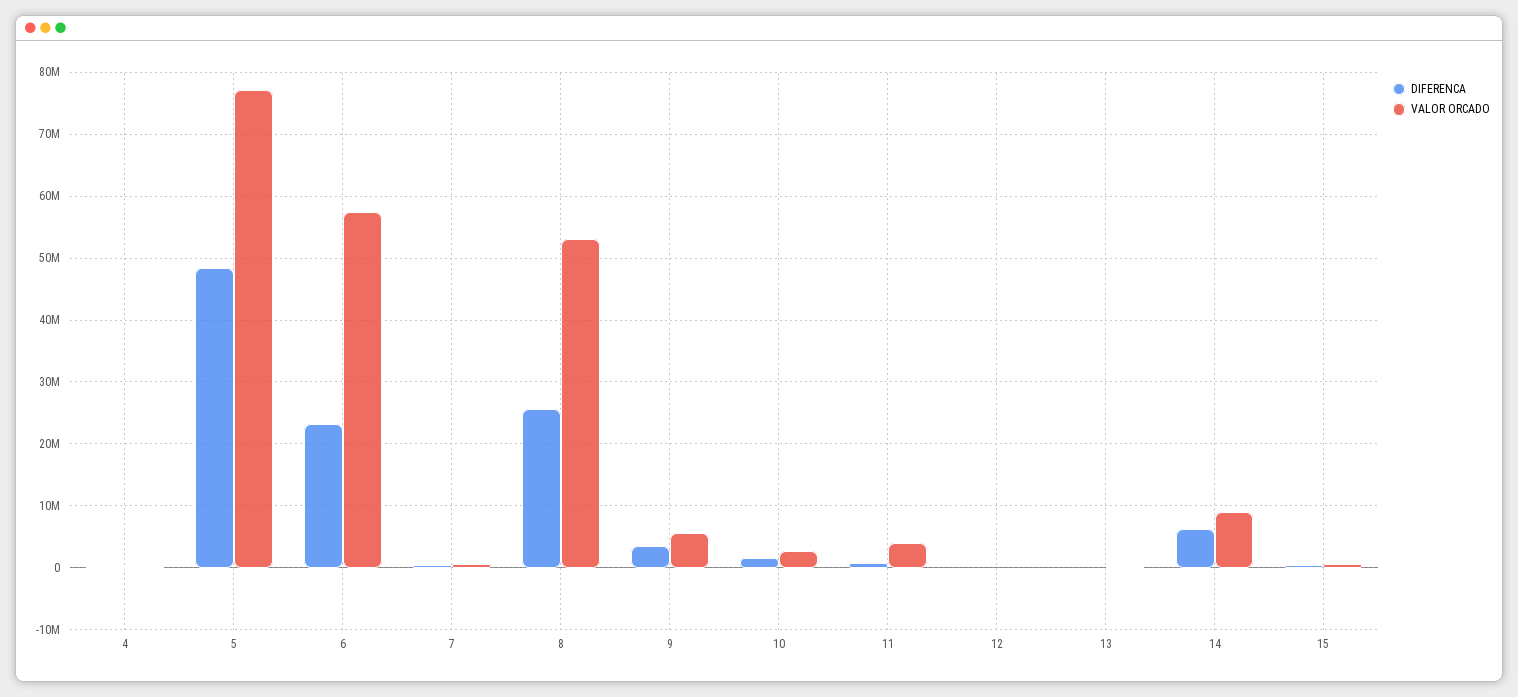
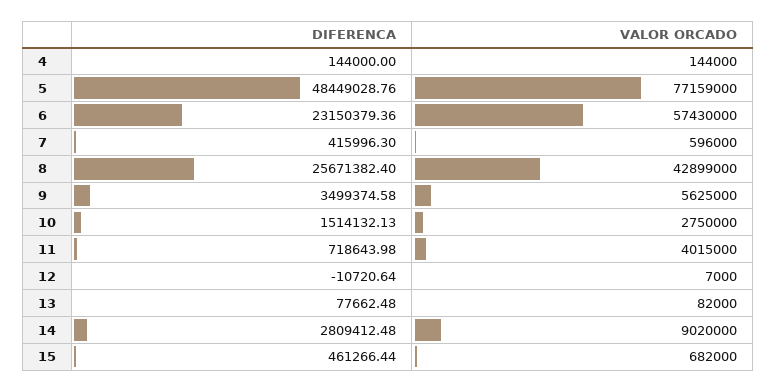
VALOR ORCADO, 8: 53000000 -> 42899000
DIFERENCA, 14: 6000000 -> 2809412.48

